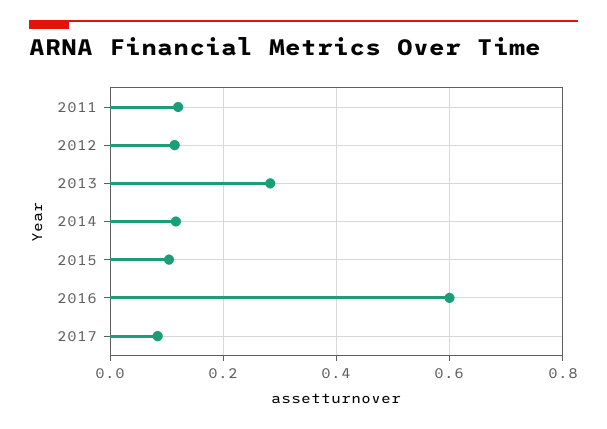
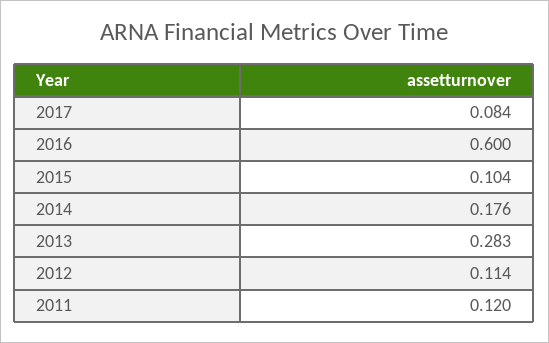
2014: 0.12 -> 0.176

